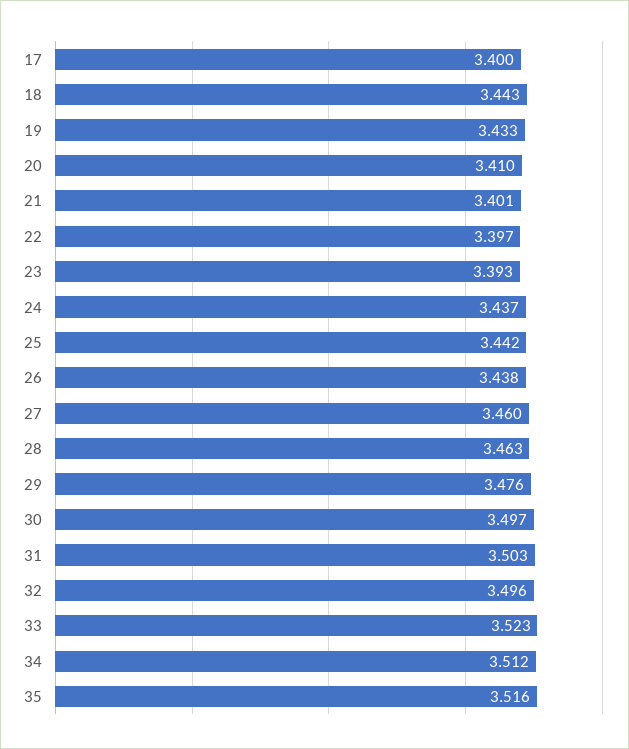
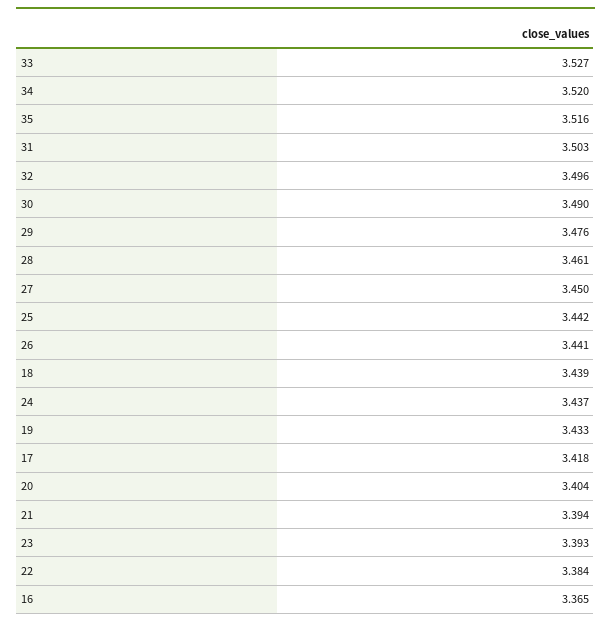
17: 3.4 -> 3.418
18: 3.443 -> 3.439
20: 3.41 -> 3.404
21: 3.401 -> 3.394
22: 3.397 -> 3.384
26: 3.438 -> 3.441
27: 3.46 -> 3.45
28: 3.463 -> 3.461
30: 3.497 -> 3.49
33: 3.523 -> 3.527
34: 3.512 -> 3.52
16: none -> 3.365

